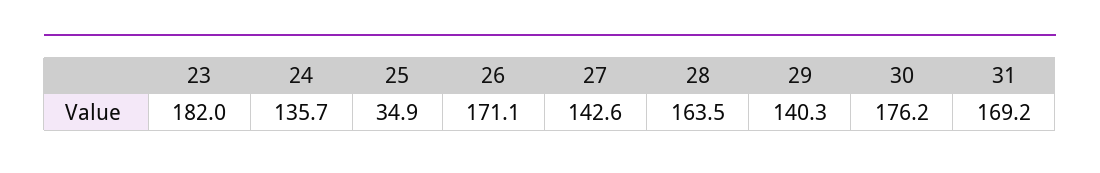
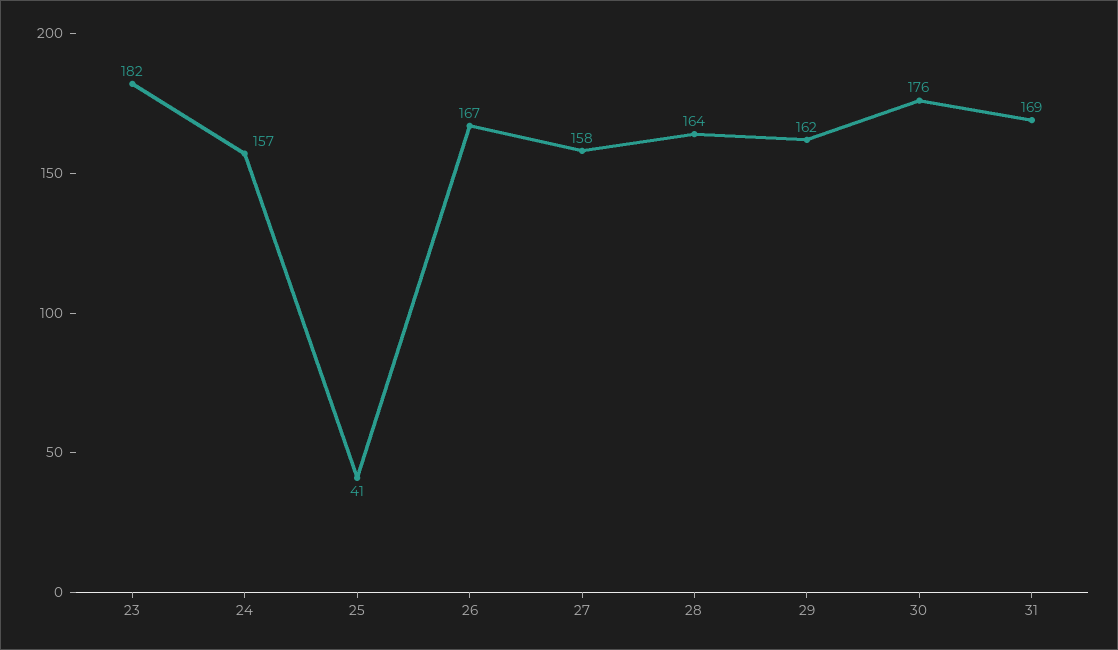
24: 135.7 -> 157
25: 34.9 -> 41
26: 171.1 -> 167
27: 142.6 -> 158
29: 140.3 -> 162

